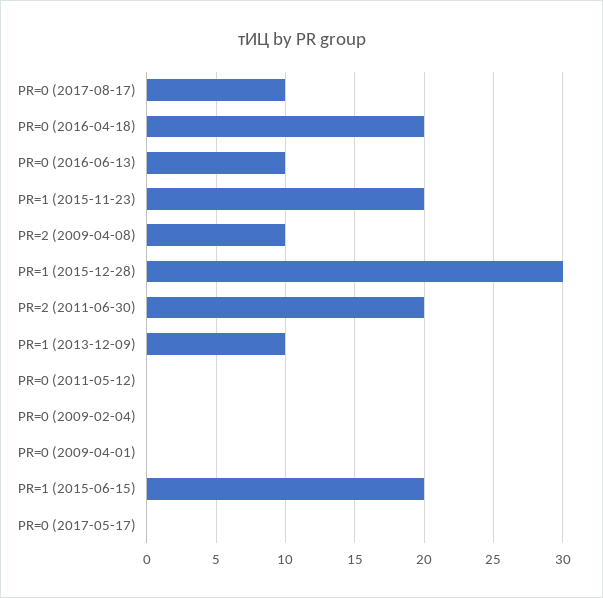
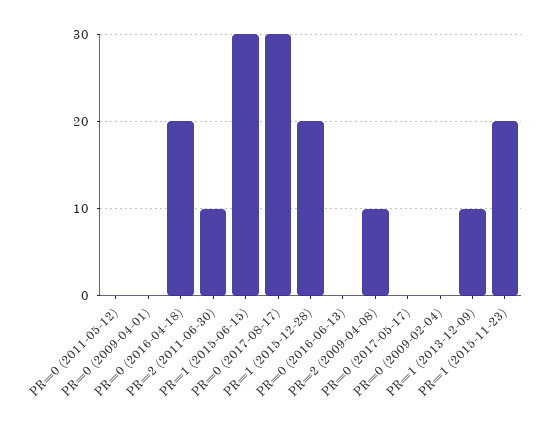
PR=0 (2017-08-17): 10 -> 30
PR=0 (2016-06-13): 10 -> 0
PR=1 (2015-12-28): 30 -> 20
PR=2 (2011-06-30): 20 -> 10
PR=1 (2015-06-15): 20 -> 30

